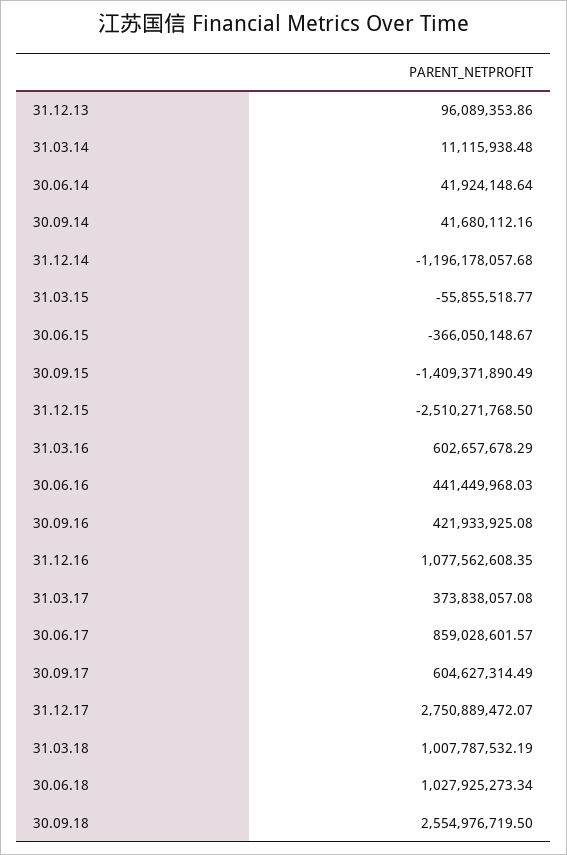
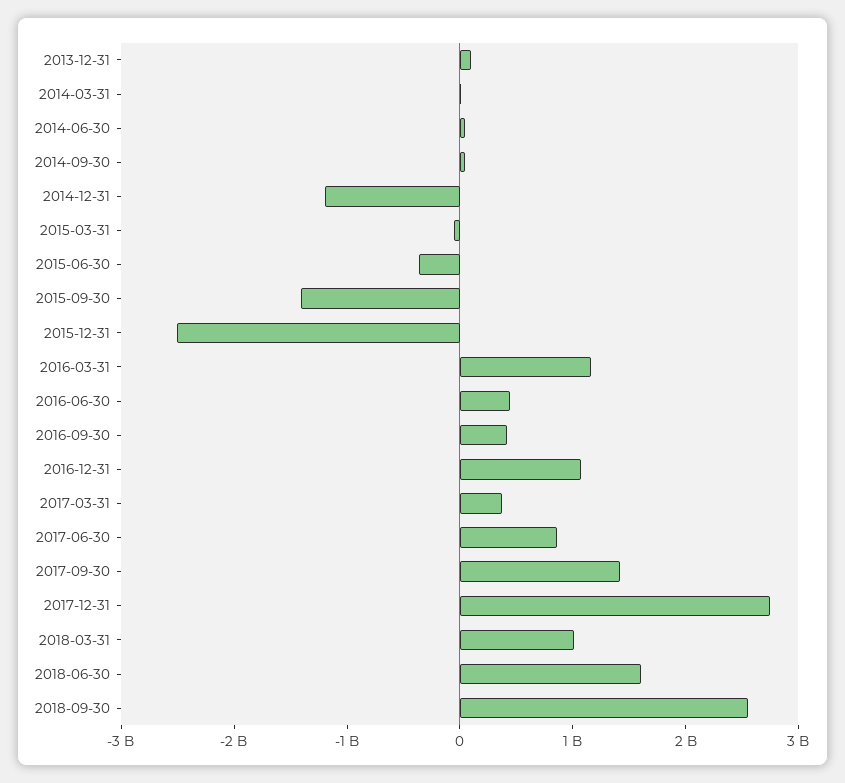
31.03.16: 602657678.29 -> 1200000000
30.09.17: 604627314.49 -> 1400000000
30.06.18: 1027925273.34 -> 1600000000

